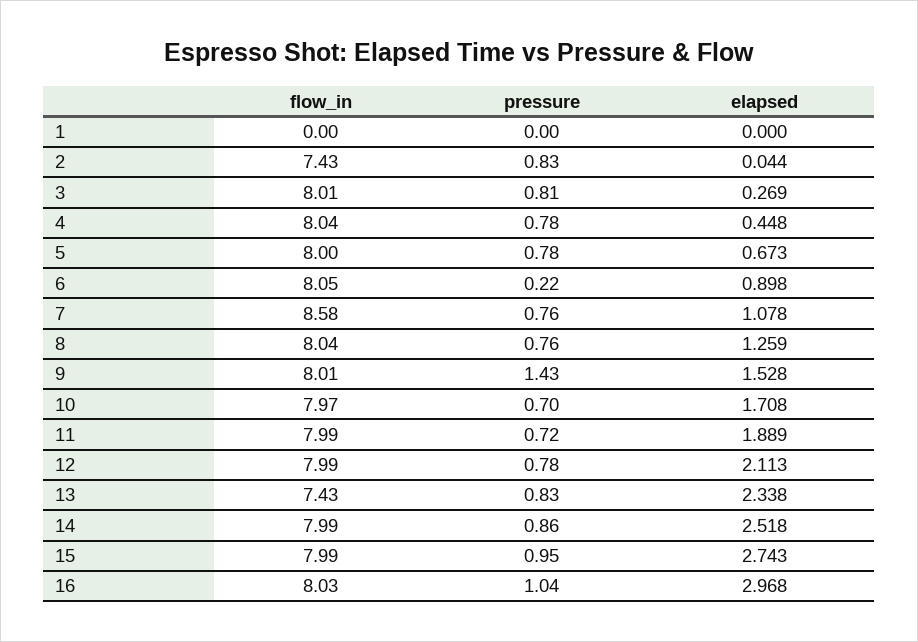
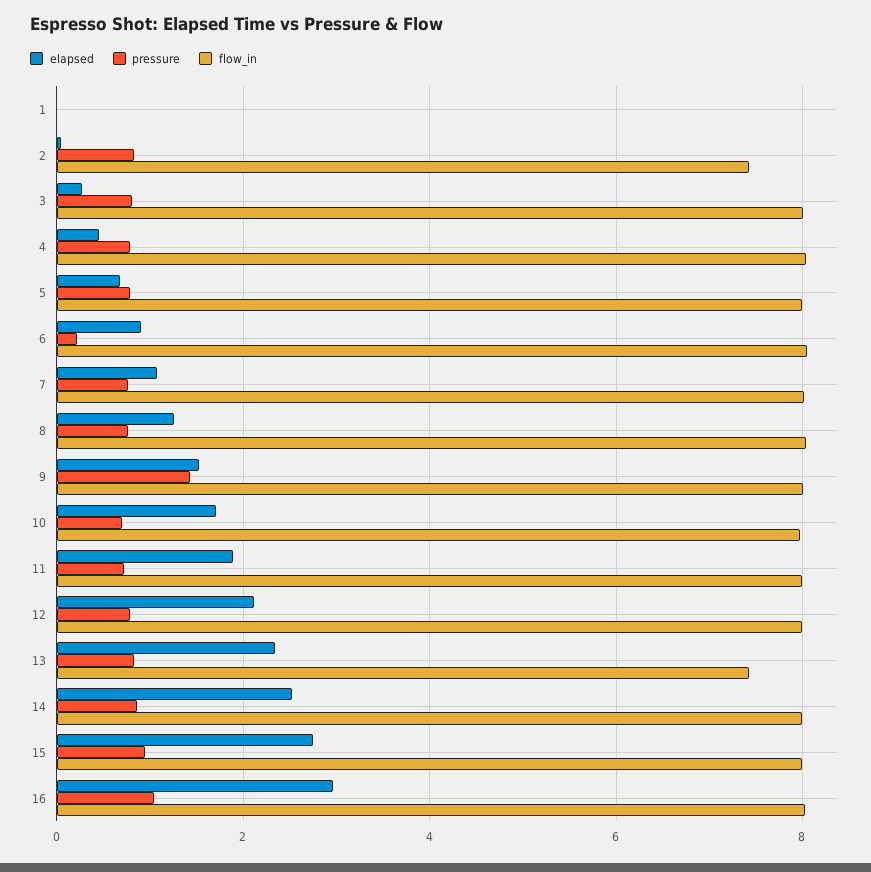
flow_in, 7: 8.58 -> 8

